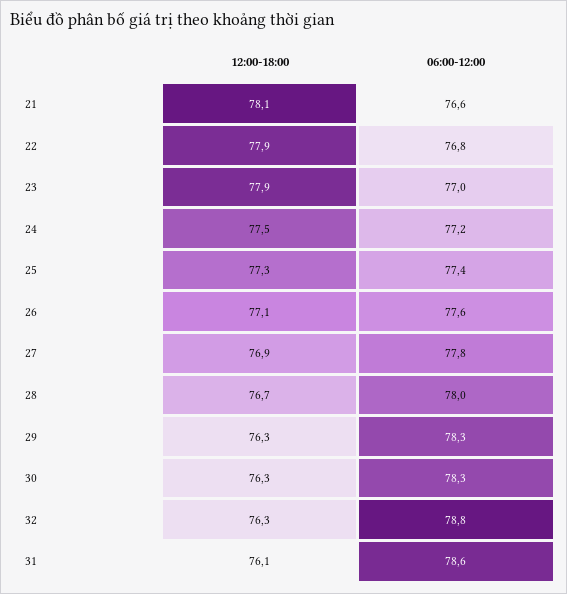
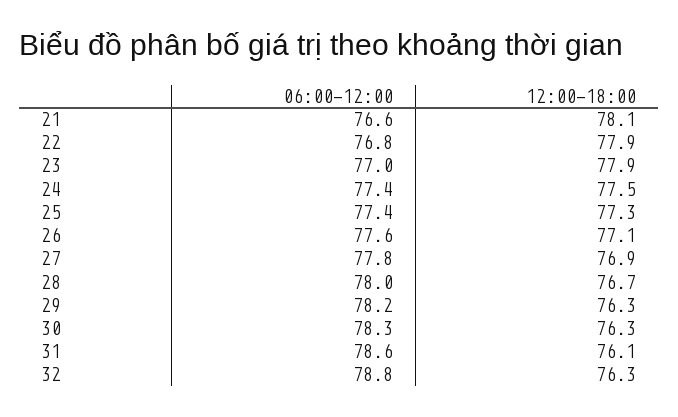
06:00-12:00, 24: 77.2 -> 77.4
06:00-12:00, 29: 78.3 -> 78.2

